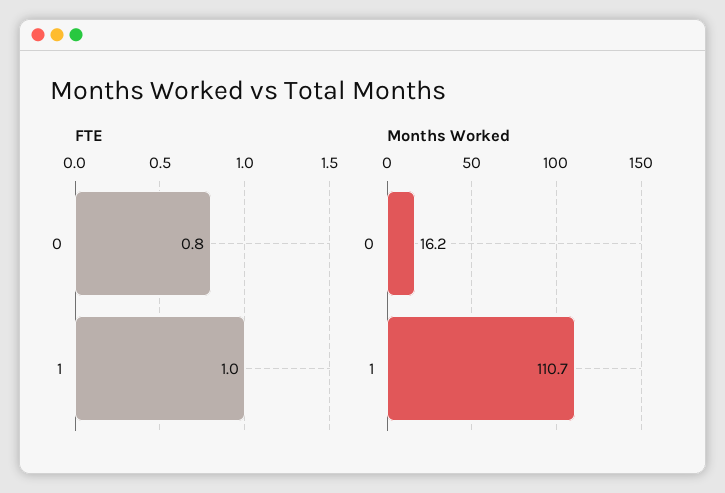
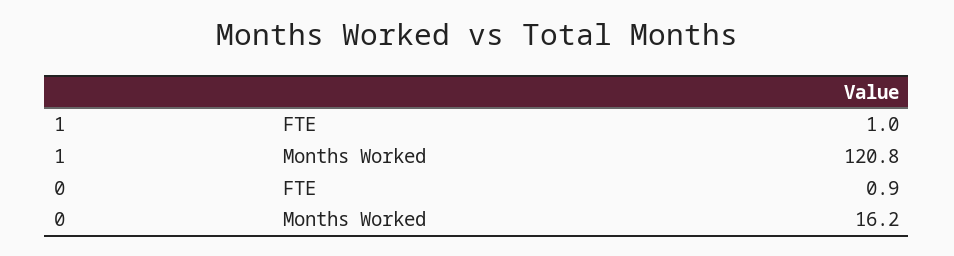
FTE, 0: 0.8 -> 0.9
Months Worked, 1: 110.7 -> 120.8

